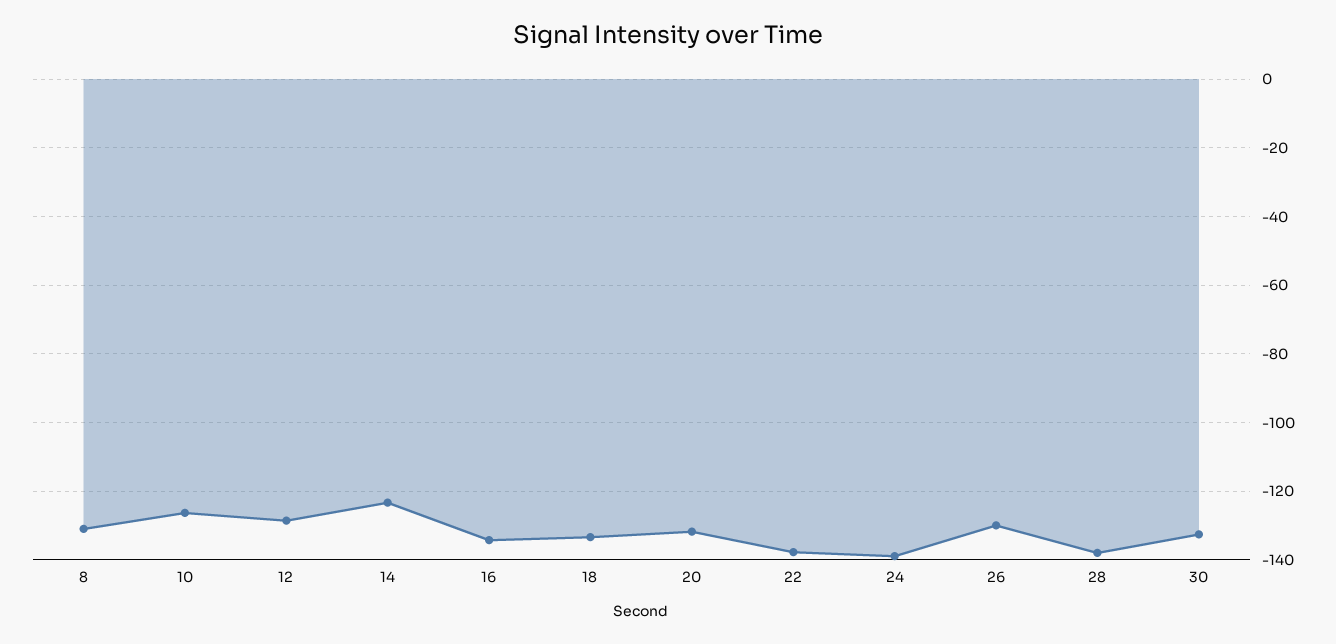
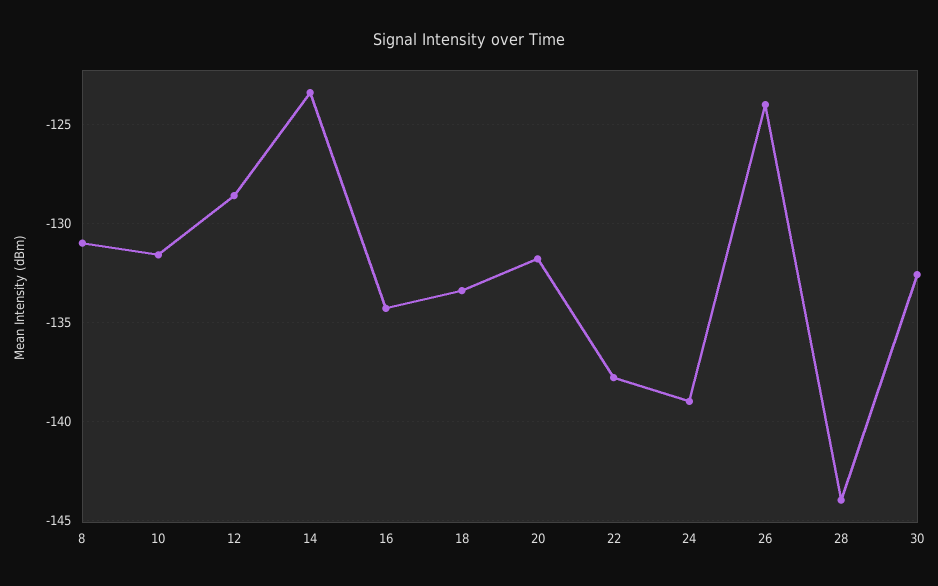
10: -126 -> -131.5
26: -130 -> -124
28: -138 -> -144

